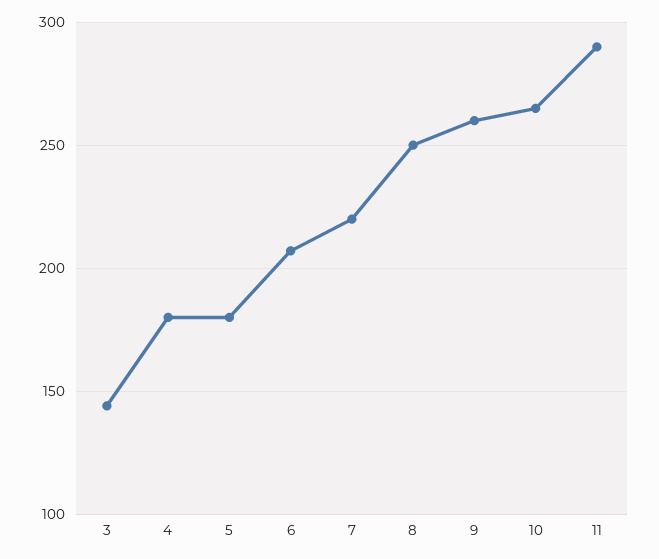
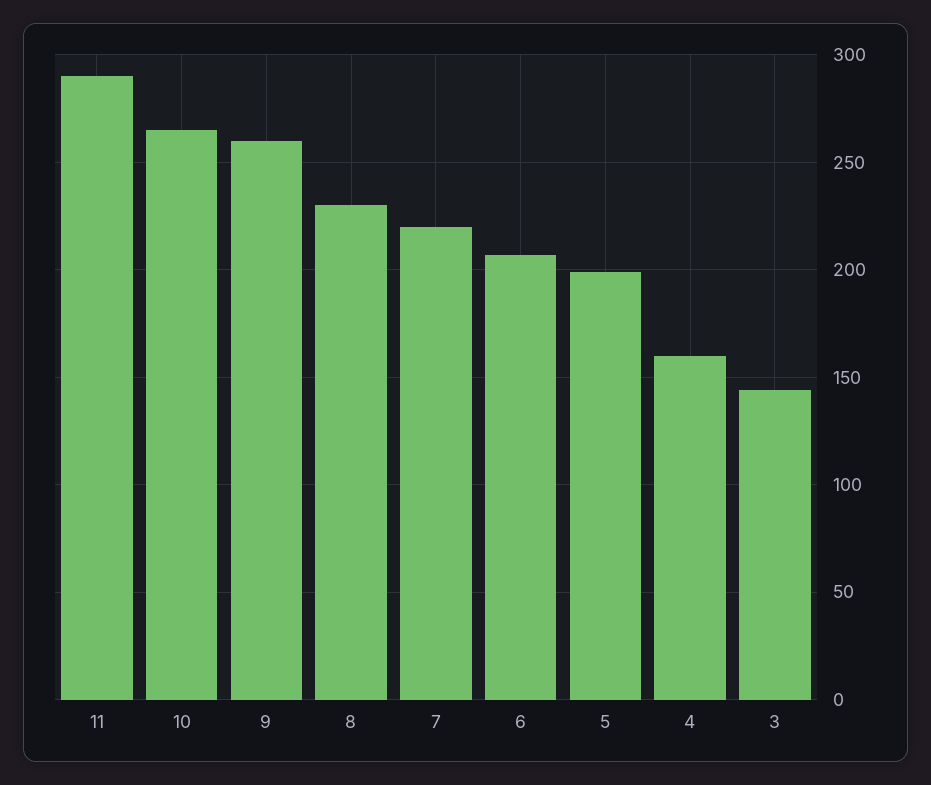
4: 180 -> 160
5: 180 -> 200
8: 250 -> 230

